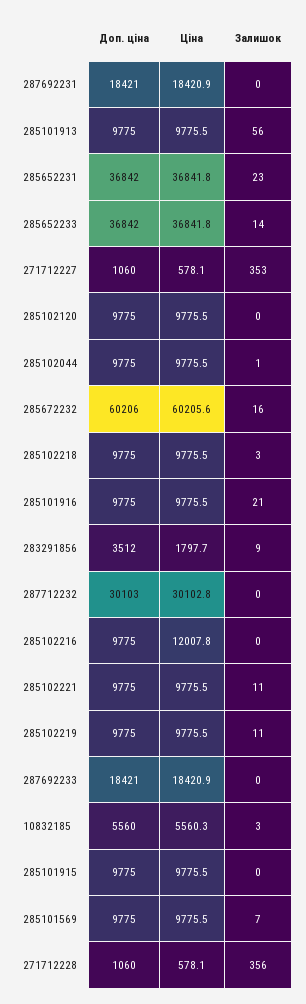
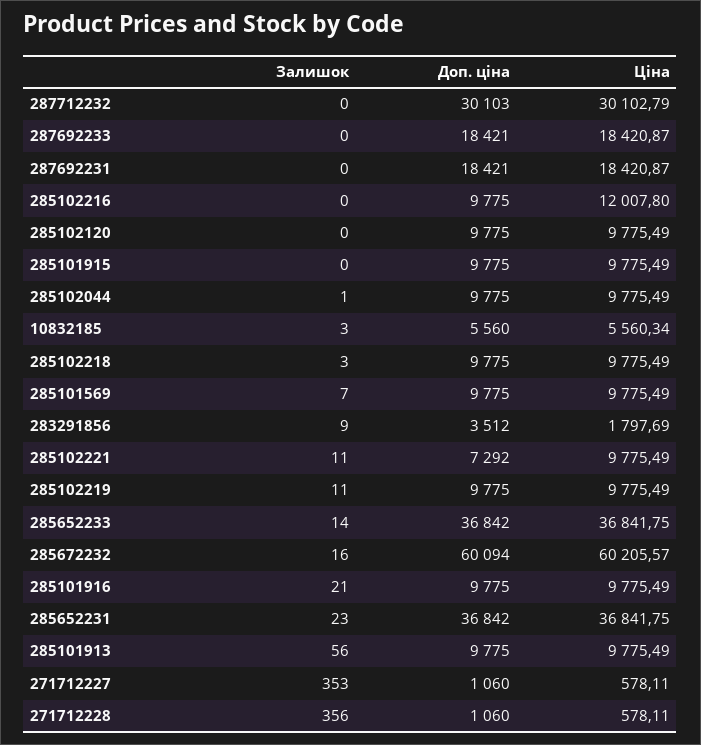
Доп. ціна, 285672232: 60206 -> 60094
Доп. ціна, 285102221: 9775 -> 7292

